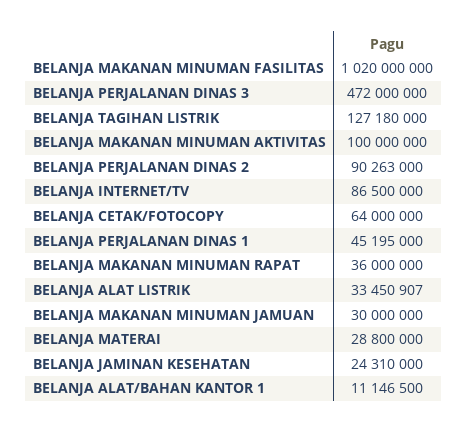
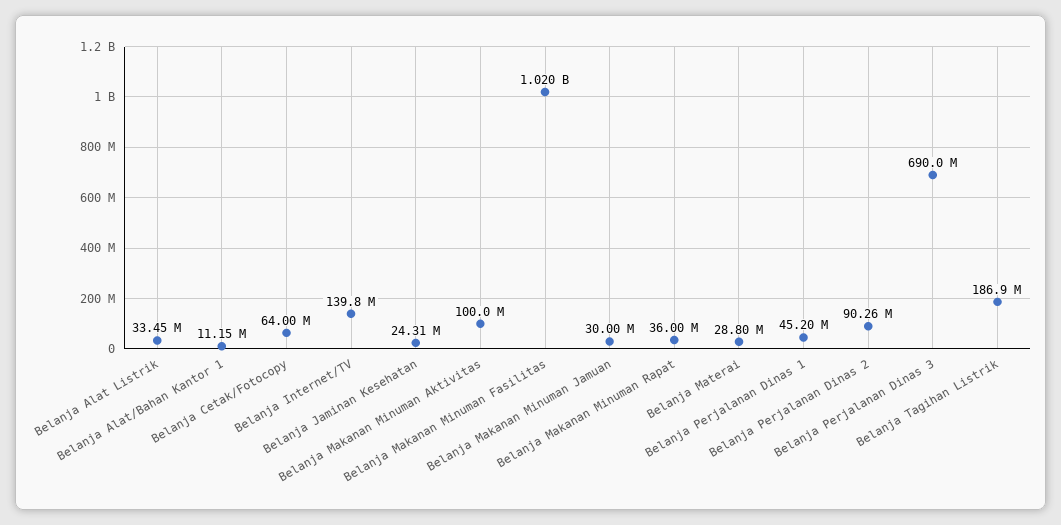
BELANJA PERJALANAN DINAS 3: 472000000 -> 690000000
BELANJA TAGIHAN LISTRIK: 127180000 -> 186900000
BELANJA INTERNET/TV: 86500000 -> 139800000

